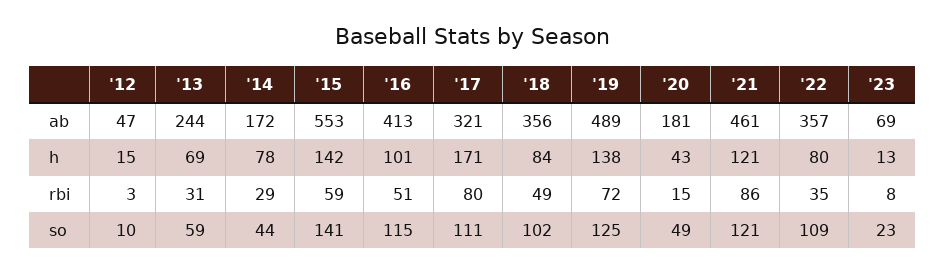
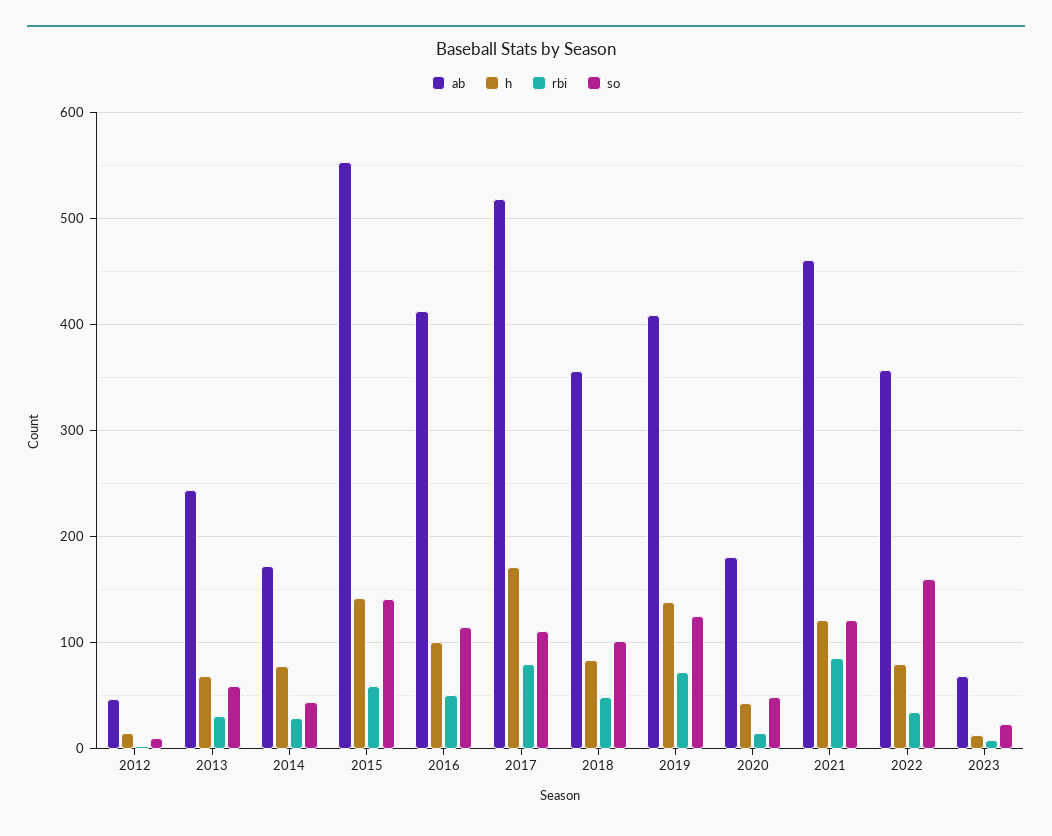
ab, '17: 321 -> 520
ab, '19: 489 -> 410
so, '22: 109 -> 160

